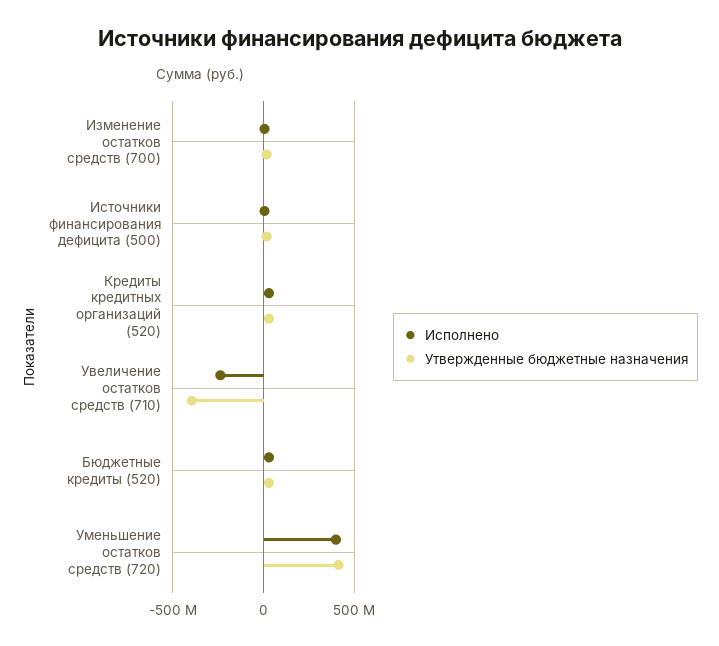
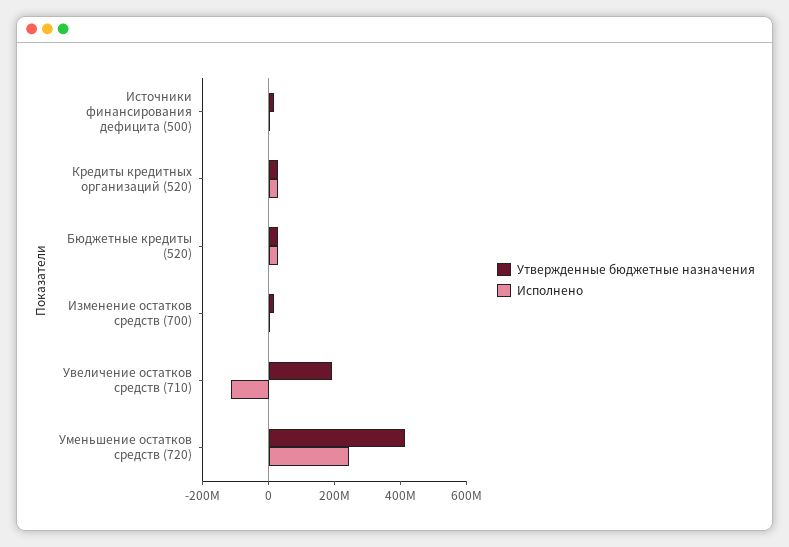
Исполнено, Увеличение остатков средств (710): -250000000 -> -100000000
Утвержденные бюджетные назначения, Увеличение остатков средств (710): -400000000 -> 200000000
Исполнено, Уменьшение остатков средств (720): 400000000 -> 250000000

